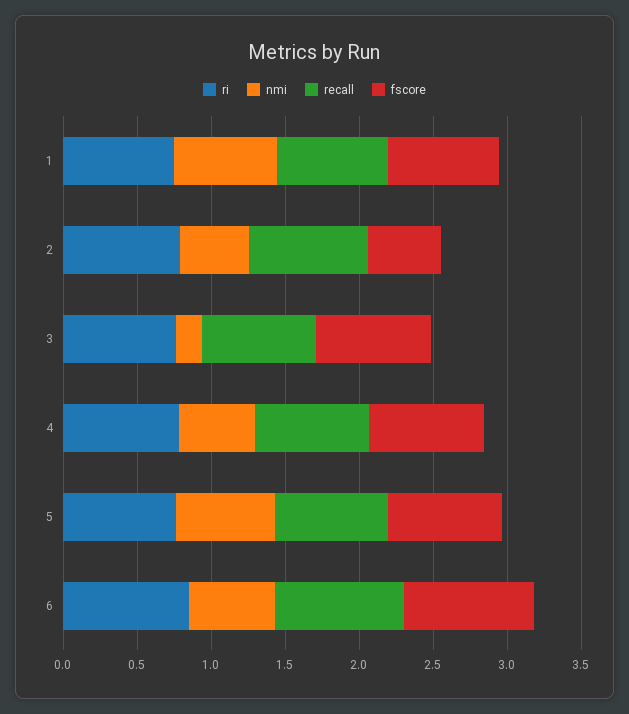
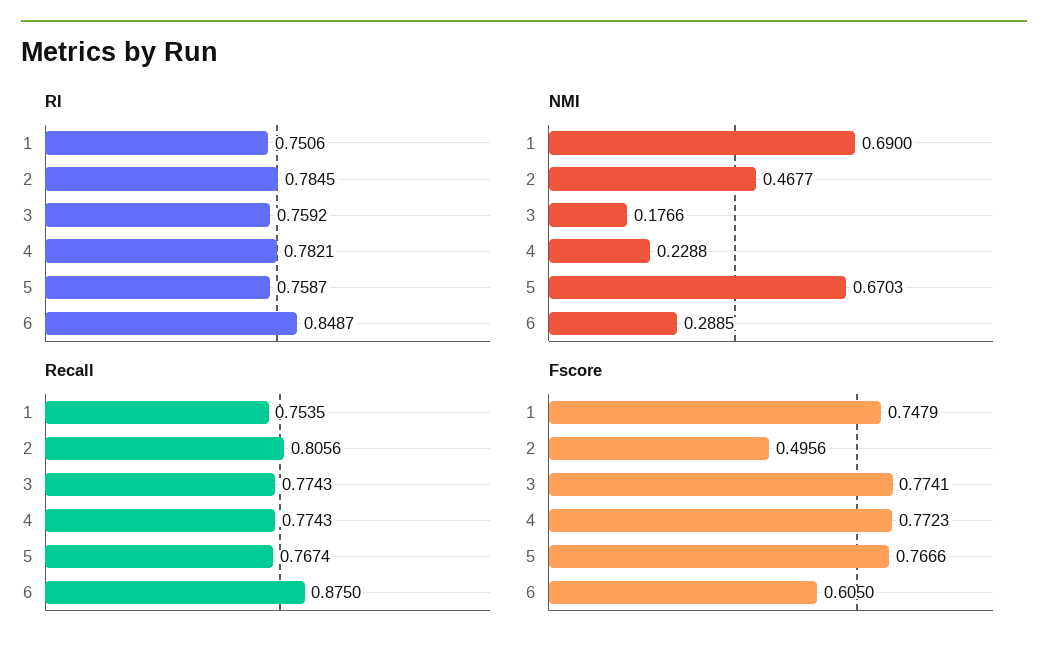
nmi, 4: 0.5 -> 0.2288
nmi, 6: 0.6 -> 0.2885
fscore, 6: 0.9 -> 0.605

